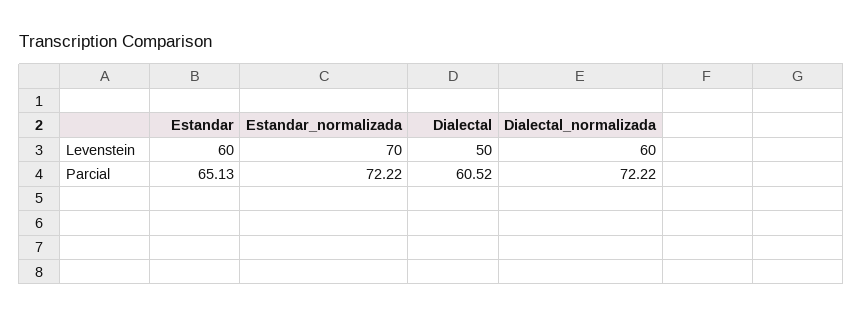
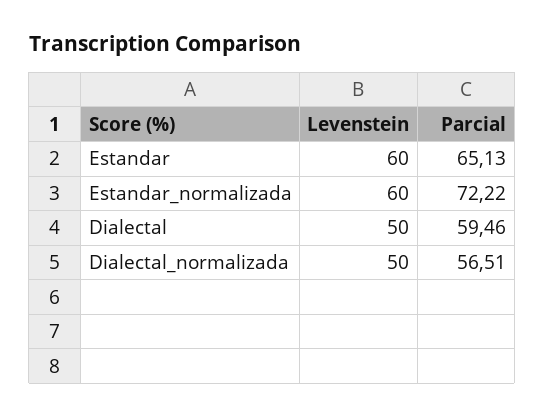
Estandar_normalizada, Levenstein: 70 -> 60
Dialectal_normalizada, Levenstein: 60 -> 50
Dialectal, Parcial: 60.52 -> 59.46
Dialectal_normalizada, Parcial: 72.22 -> 56.51

